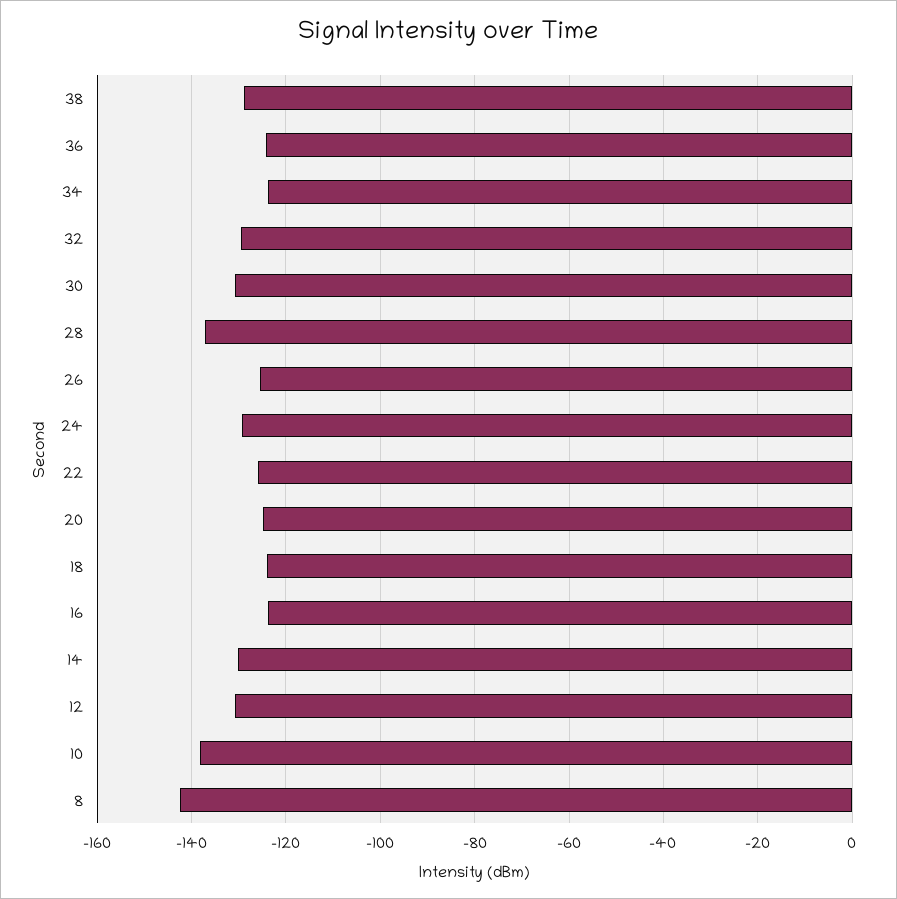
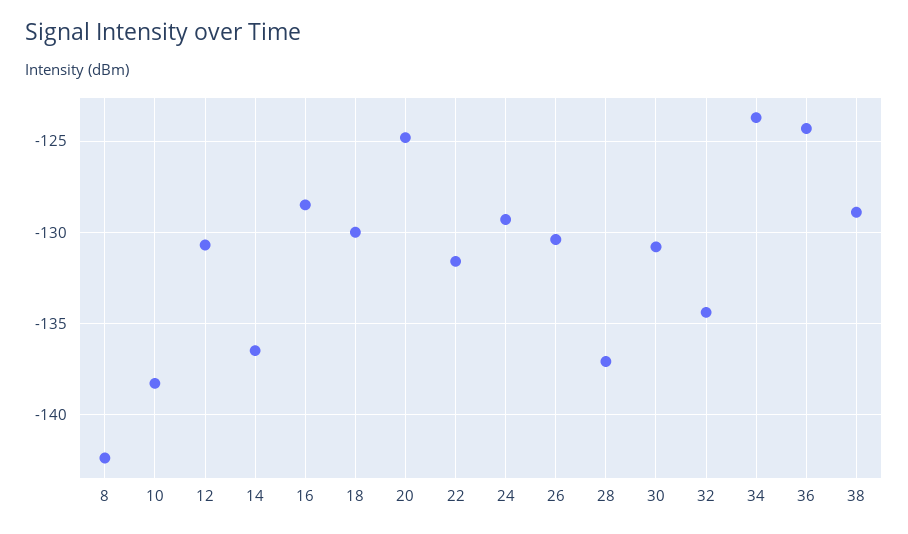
32: -130 -> -134.5
26: -126 -> -130.5
22: -126 -> -131.5
18: -124 -> -130
16: -124 -> -128.5
14: -130 -> -136.5

